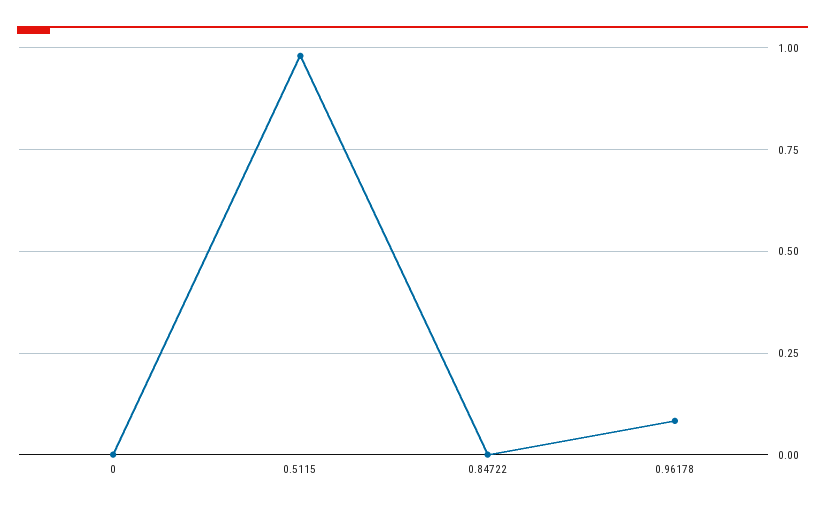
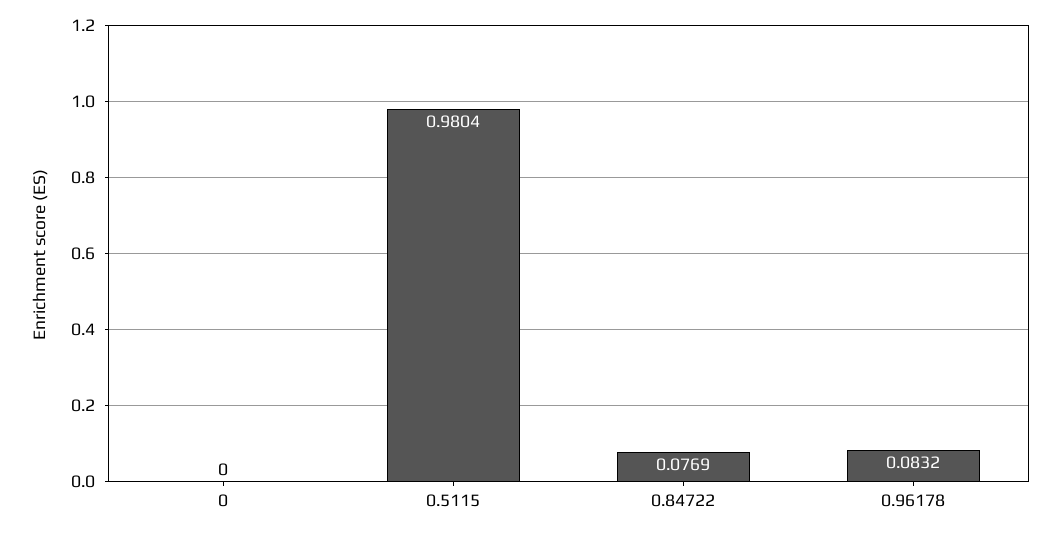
0.84722: 0 -> 0.0769

